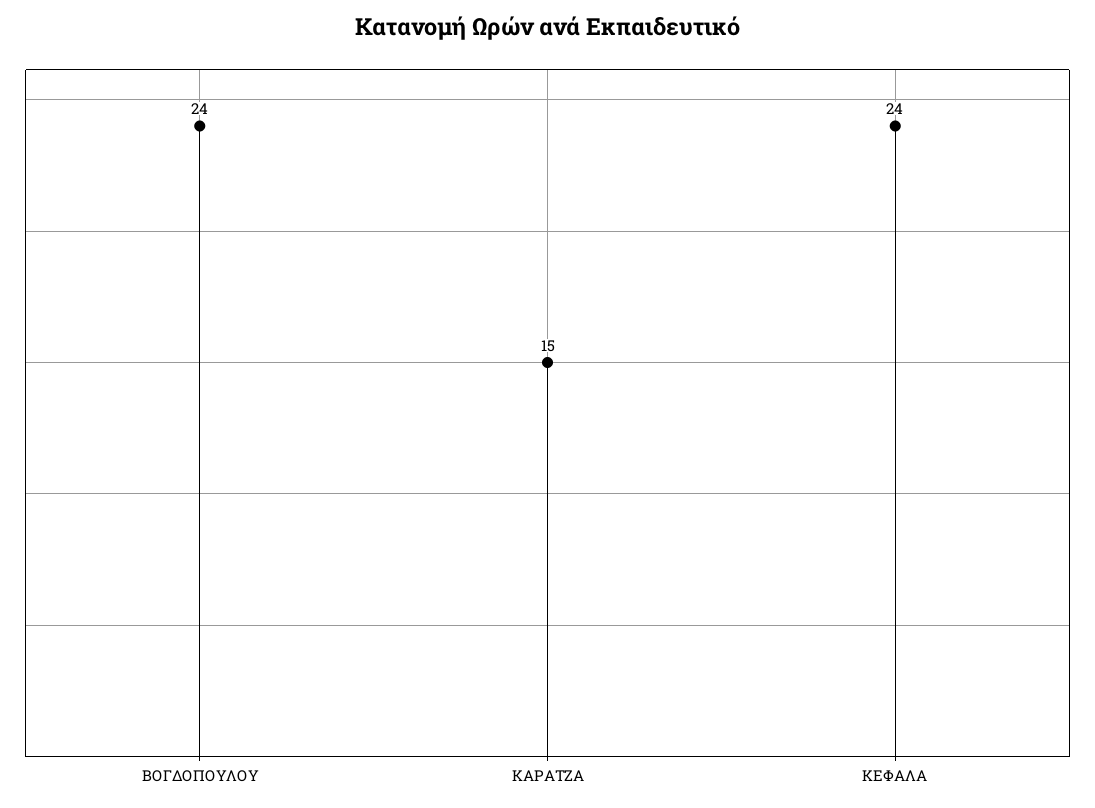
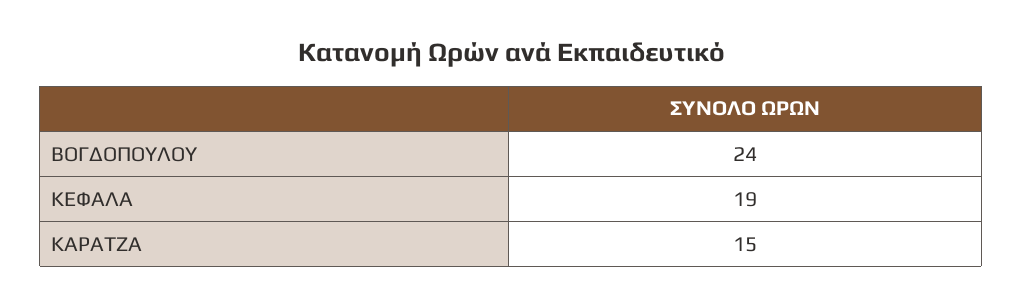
ΚΕΦΑΛΑ: 24 -> 19

